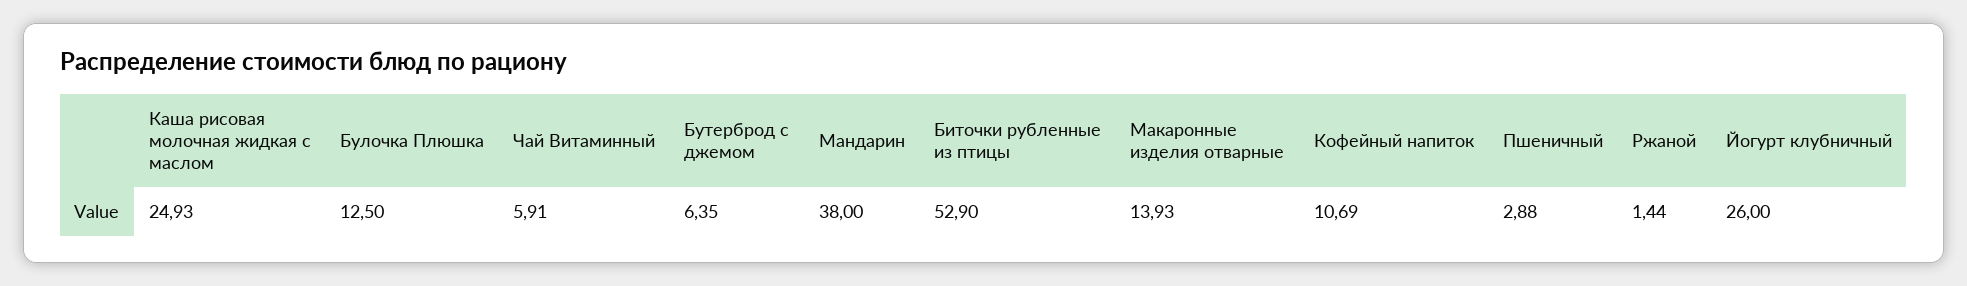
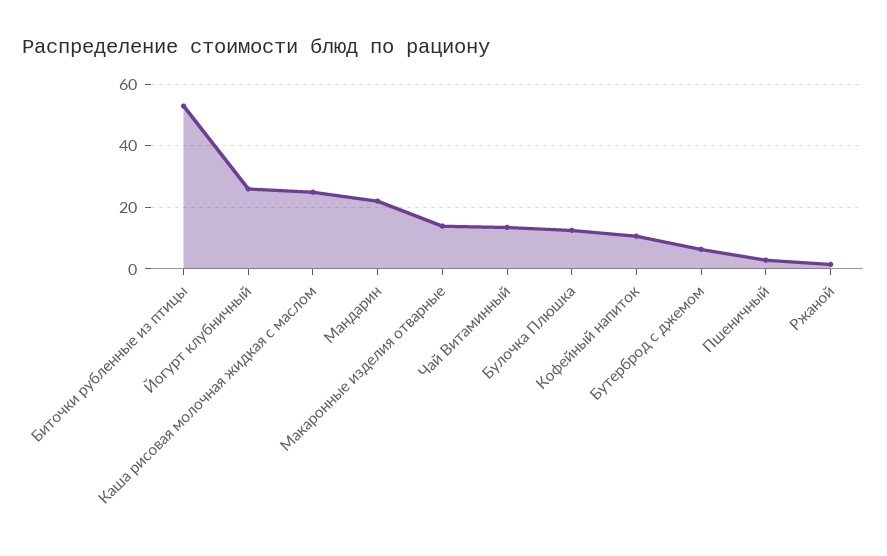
Чай Витаминный: 5.91 -> 14
Мандарин: 38 -> 22

